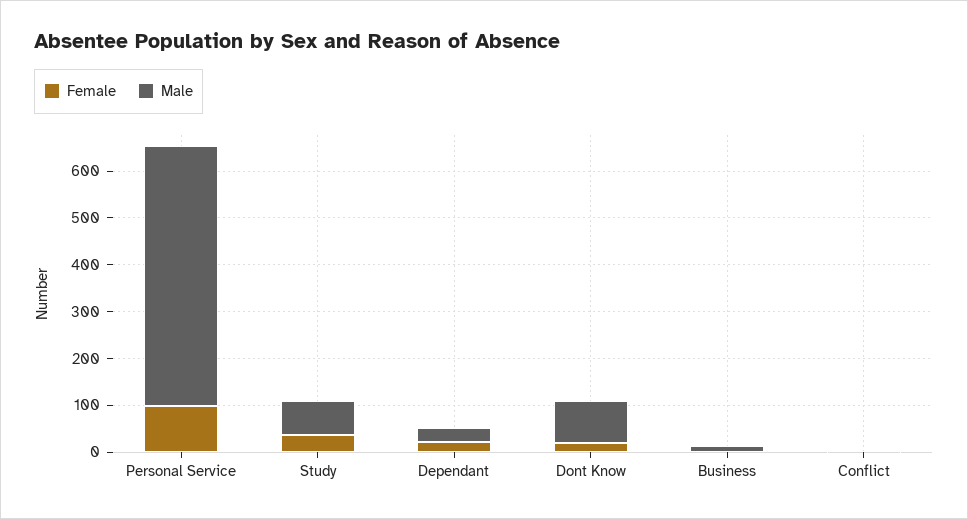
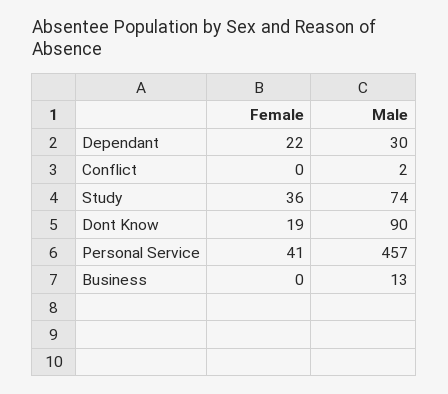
Female, Personal Service: 100 -> 41
Male, Personal Service: 560 -> 457

